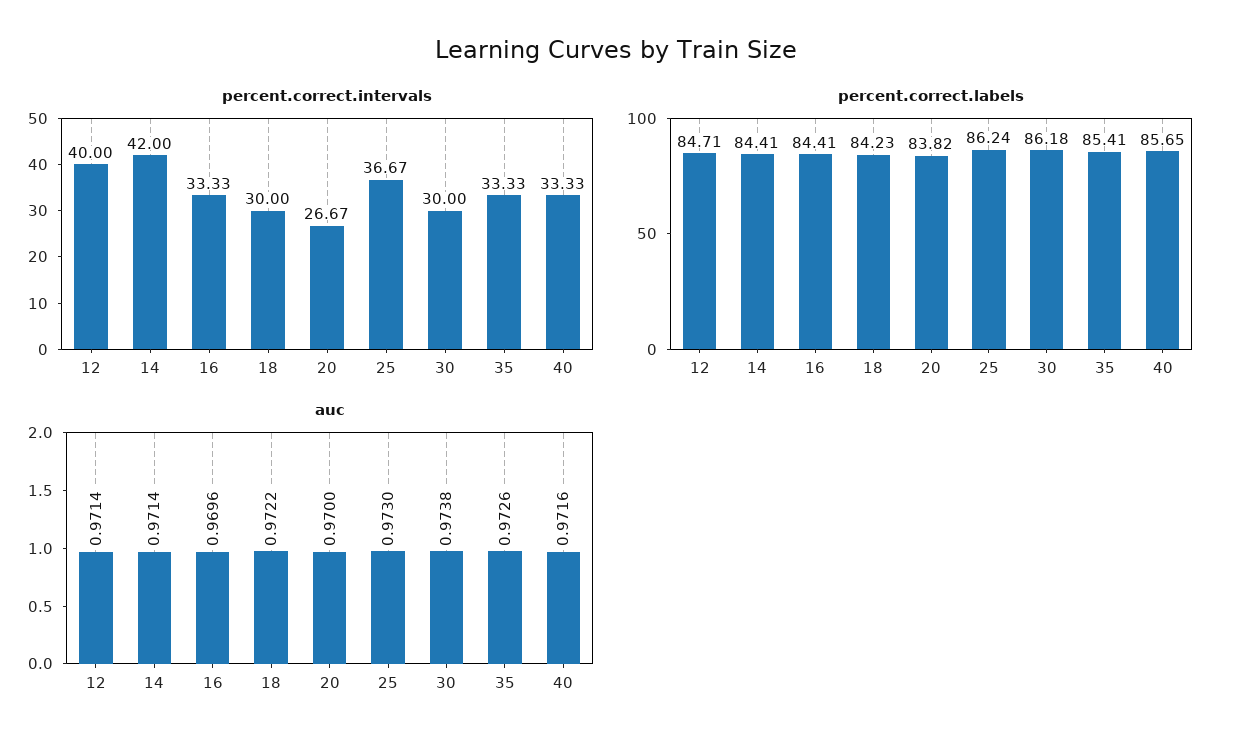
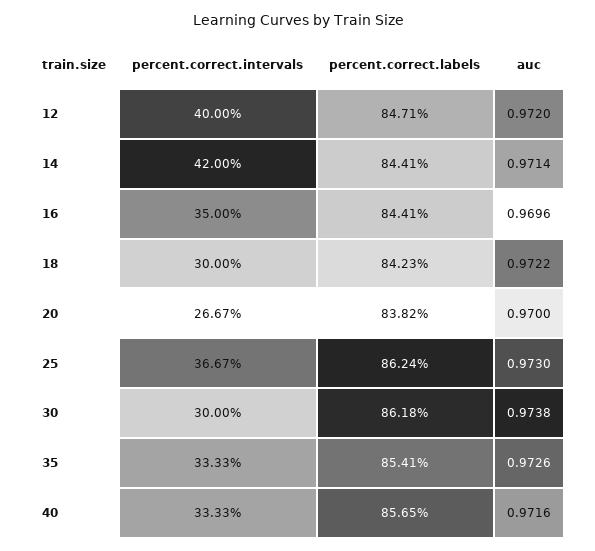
percent.correct.intervals, 16: 33.33 -> 35
auc, 12: 0.9714 -> 0.972

